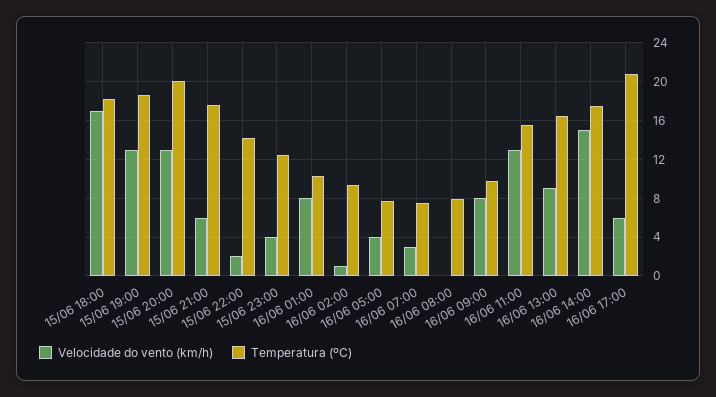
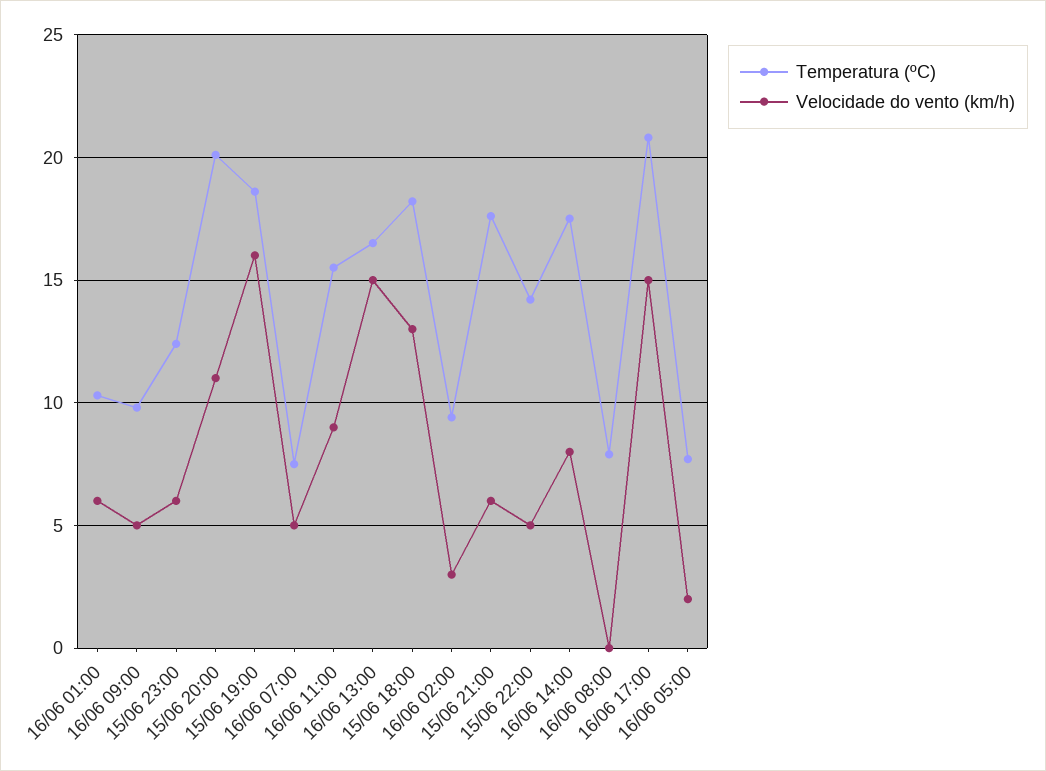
Velocidade do vento (km/h), 15/06 18:00: 17 -> 13
Velocidade do vento (km/h), 15/06 19:00: 13 -> 16
Velocidade do vento (km/h), 15/06 20:00: 13 -> 11
Velocidade do vento (km/h), 15/06 22:00: 2 -> 5
Velocidade do vento (km/h), 15/06 23:00: 4 -> 6
Velocidade do vento (km/h), 16/06 01:00: 8 -> 6
Velocidade do vento (km/h), 16/06 02:00: 1 -> 3
Velocidade do vento (km/h), 16/06 05:00: 4 -> 2
Velocidade do vento (km/h), 16/06 07:00: 3 -> 5
Velocidade do vento (km/h), 16/06 09:00: 8 -> 5
Velocidade do vento (km/h), 16/06 11:00: 13 -> 9
Velocidade do vento (km/h), 16/06 13:00: 9 -> 15
Velocidade do vento (km/h), 16/06 14:00: 15 -> 8
Velocidade do vento (km/h), 16/06 17:00: 6 -> 15

